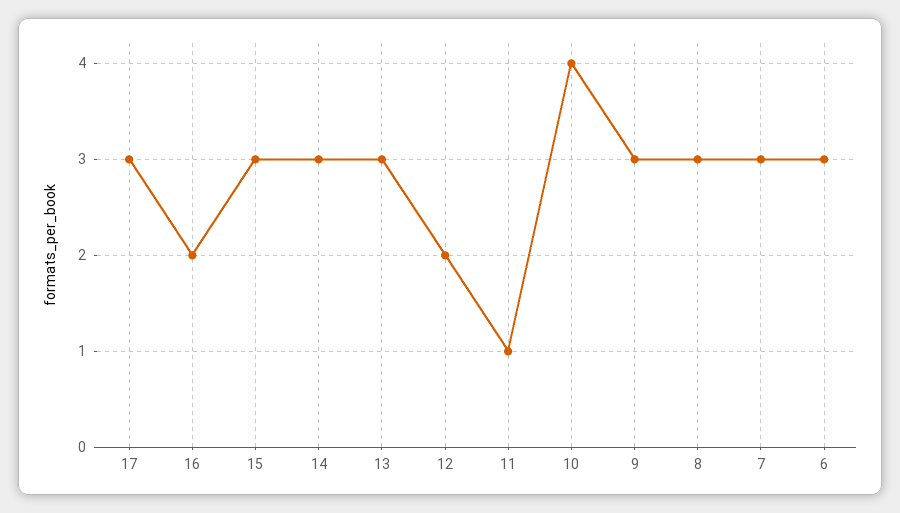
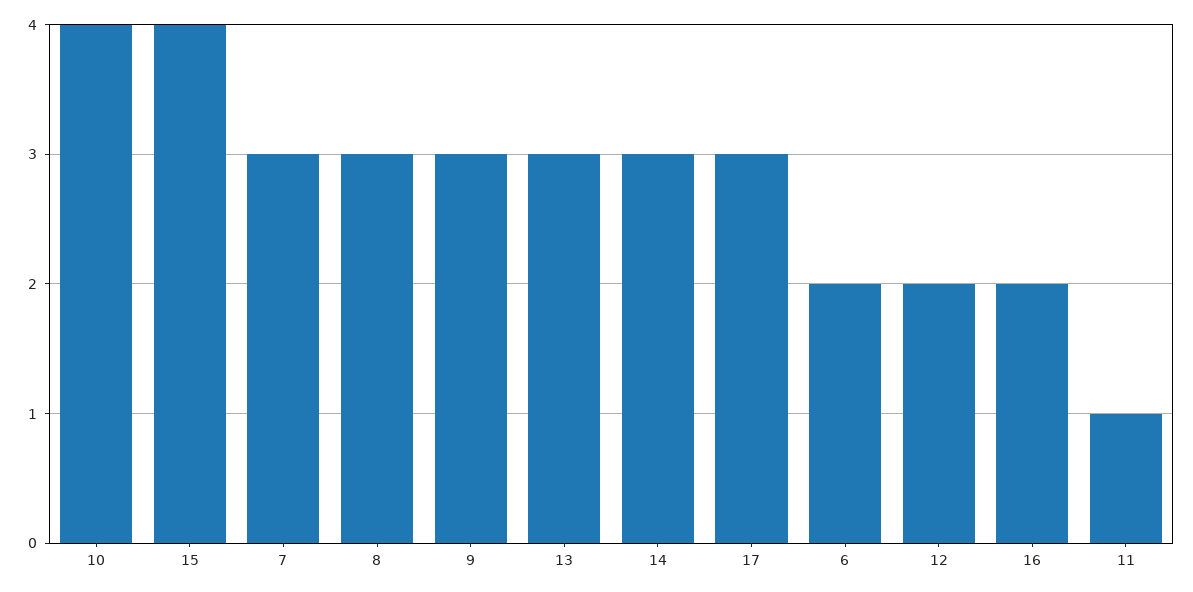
15: 3 -> 4
6: 3 -> 2

